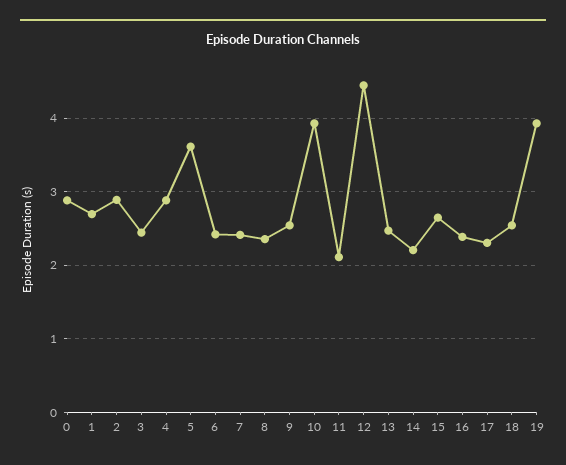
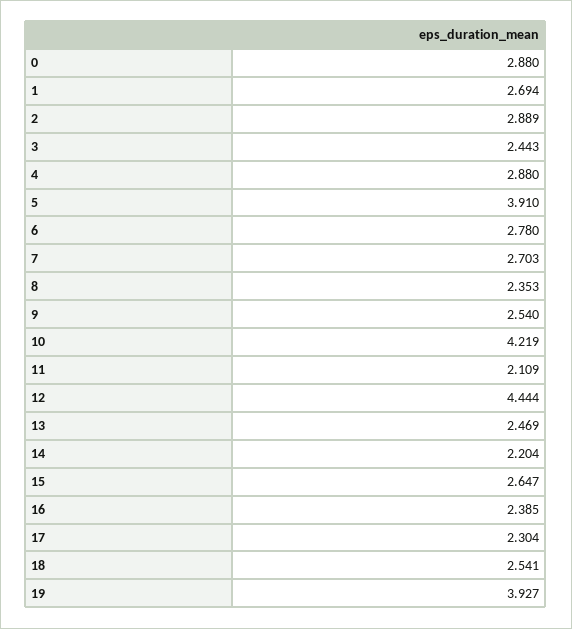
5: 3.6 -> 3.91
6: 2.4 -> 2.78
7: 2.4 -> 2.703
10: 3.9 -> 4.219

